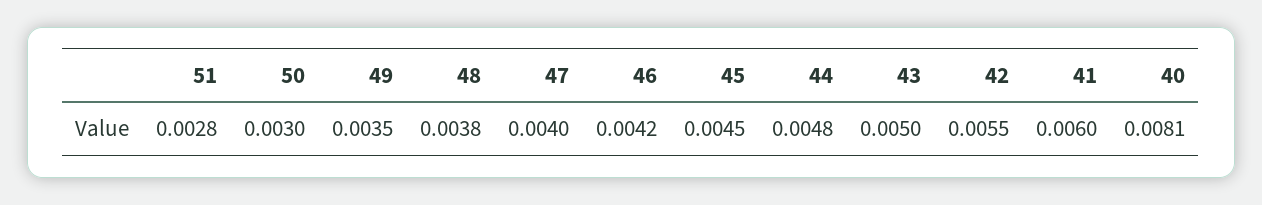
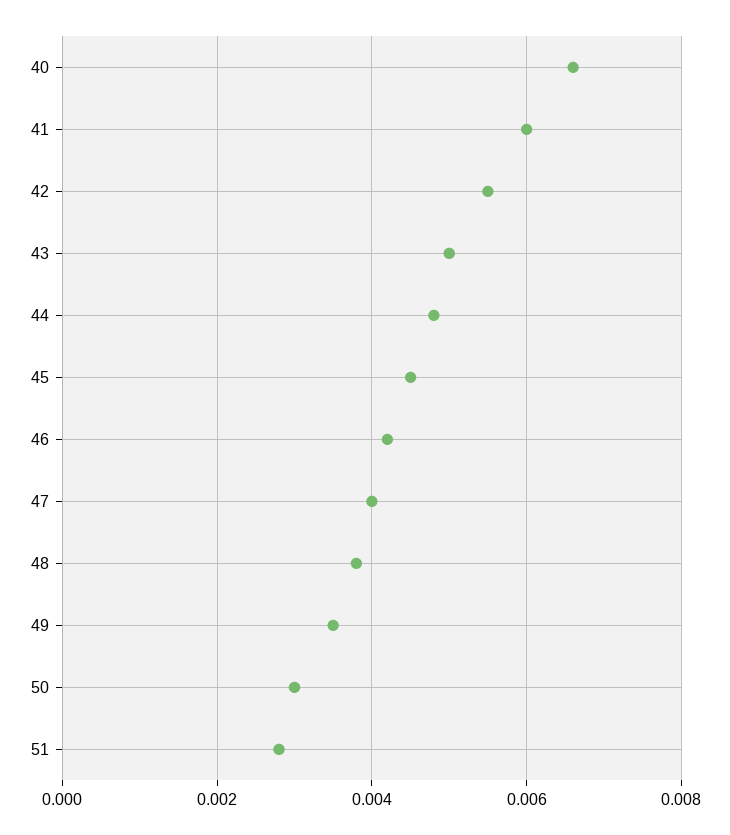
40: 0.0081 -> 0.0065

